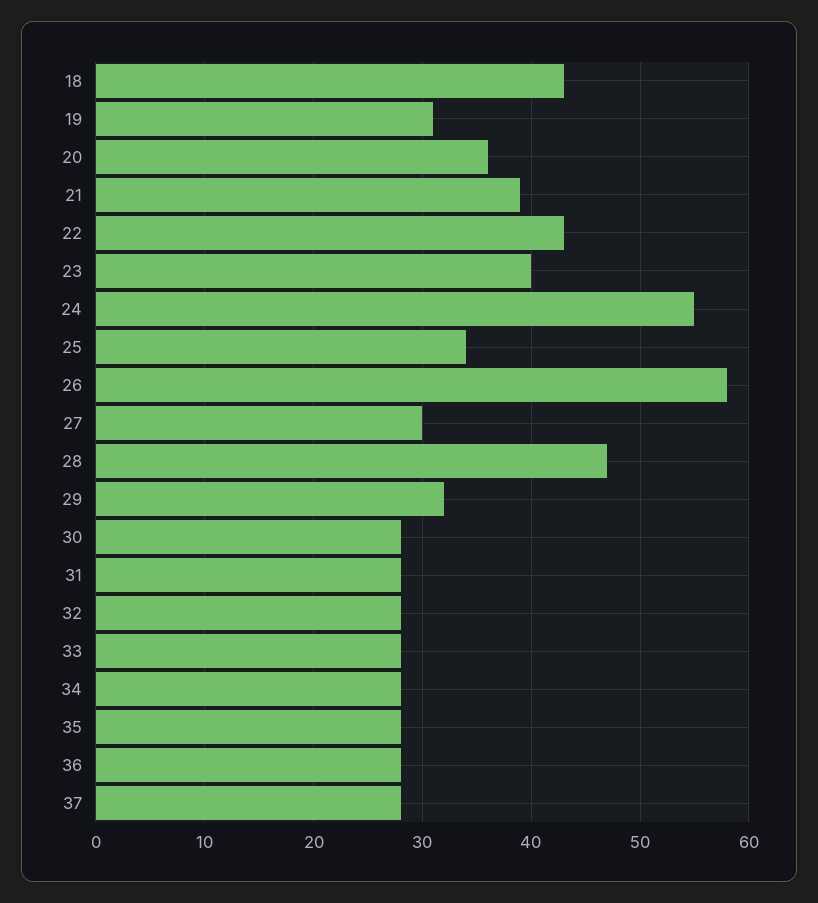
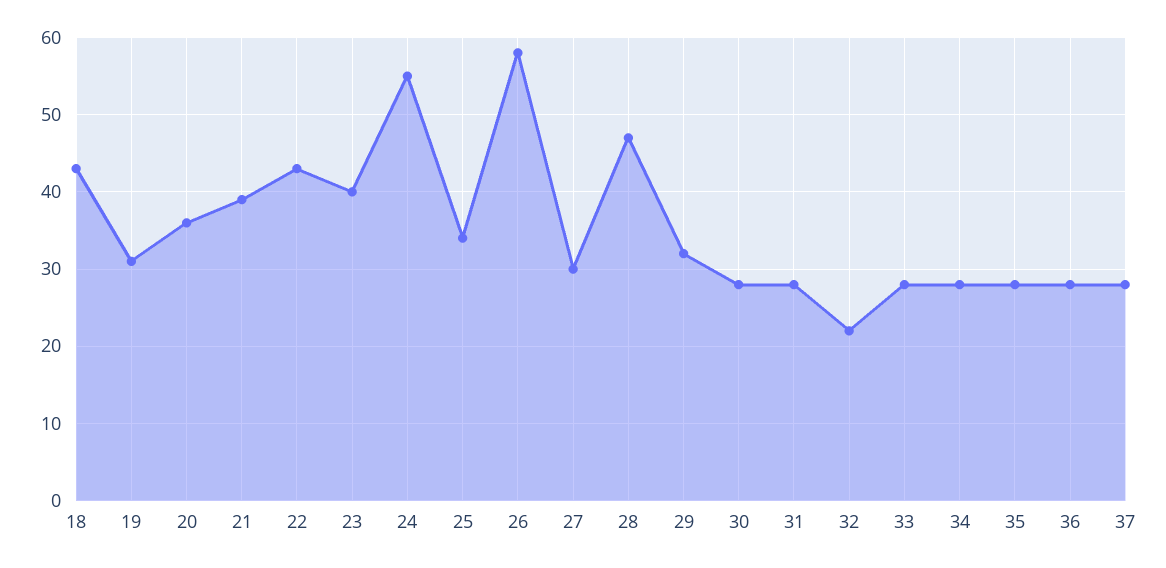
32: 28 -> 22

